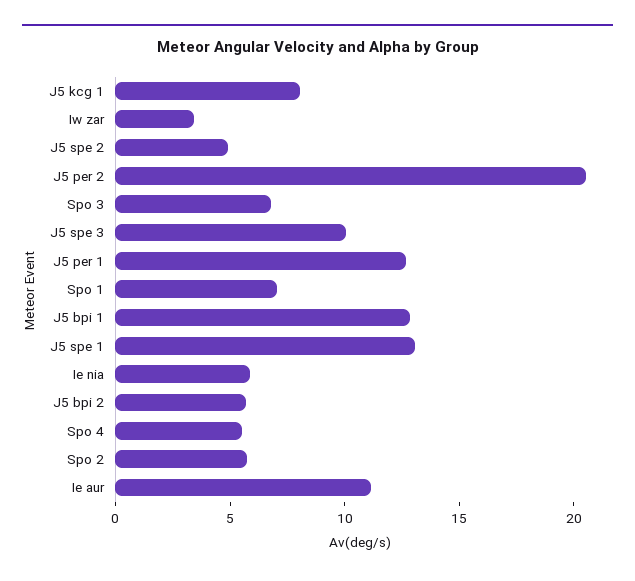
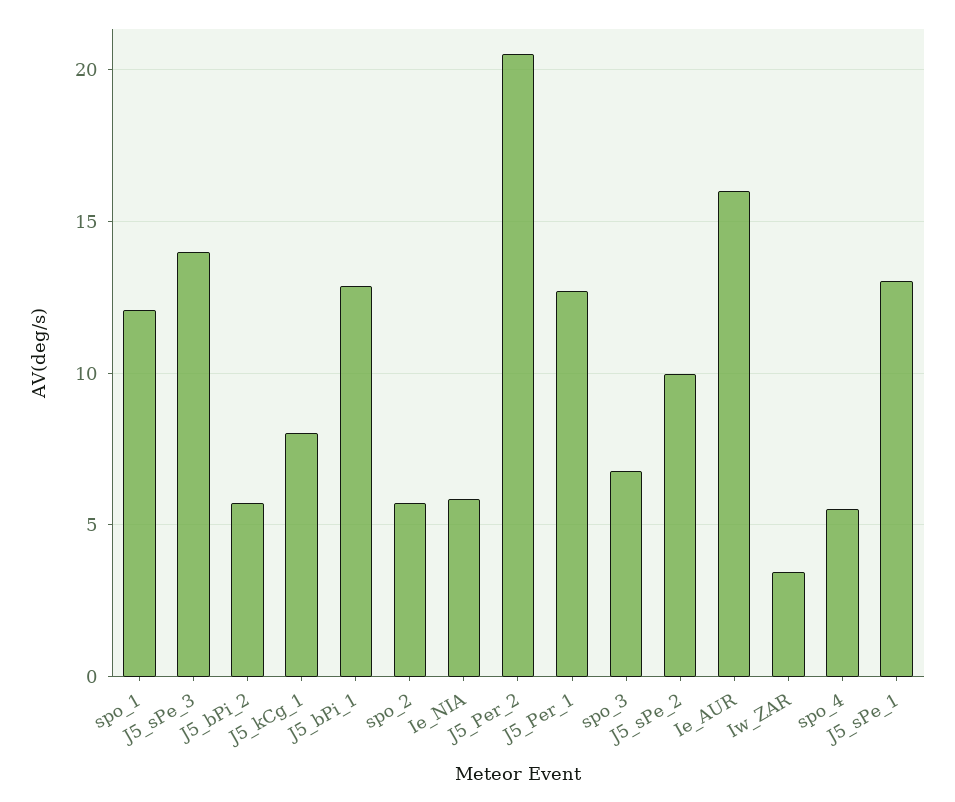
J5 spe 2: 5 -> 10
J5 spe 3: 10 -> 14
Spo 1: 7 -> 12
Ie aur: 11 -> 16

